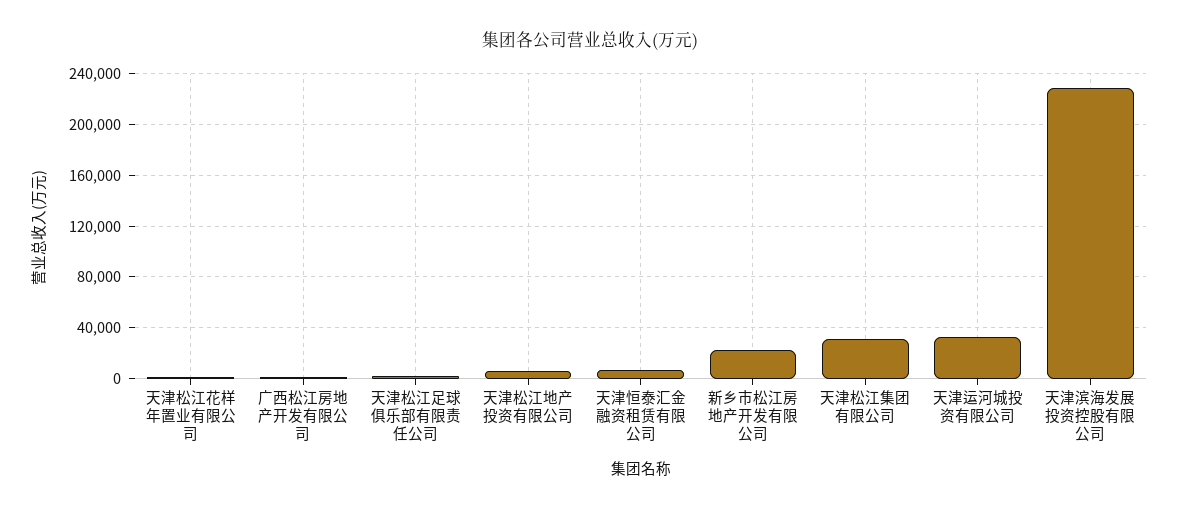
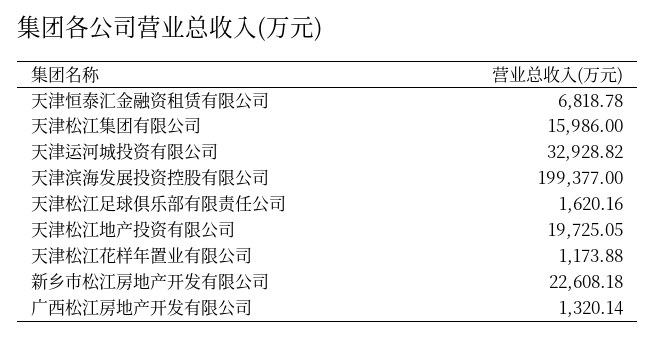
天津松江地产投资有限公司: 5000 -> 19725.05
天津松江集团有限公司: 30000 -> 15986
天津滨海发展投资控股有限公司: 230000 -> 199377

